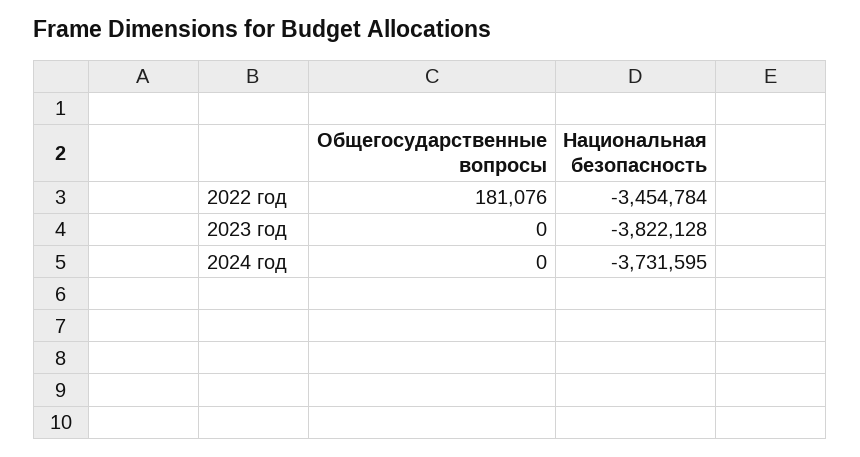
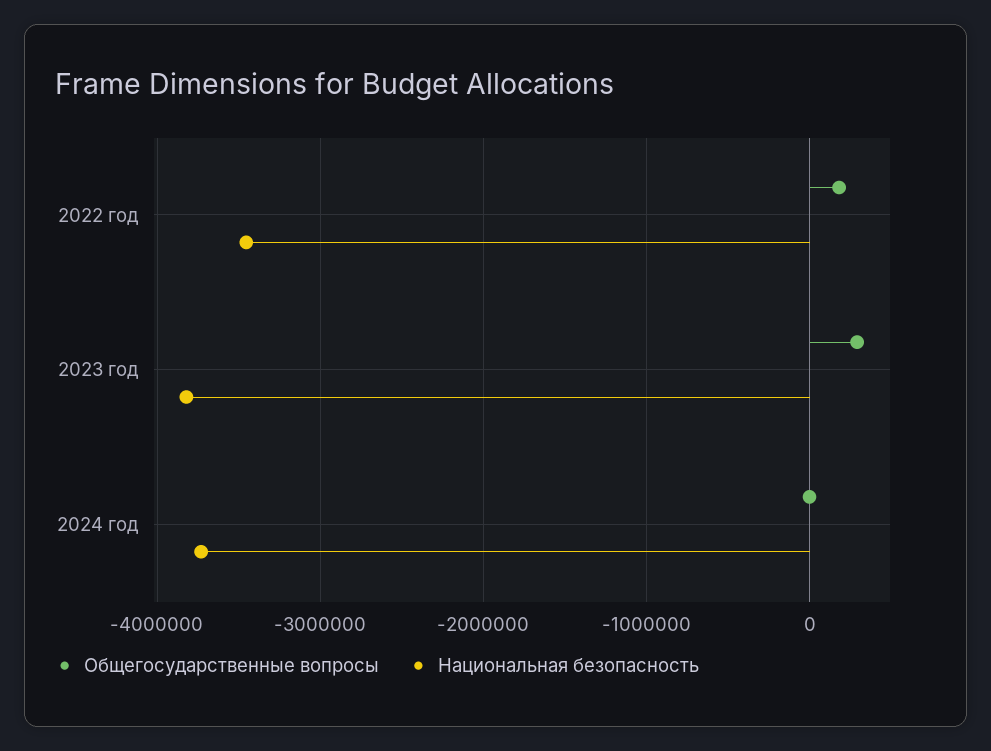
Общегосударственные вопросы, 2023 год: 0 -> 300000

